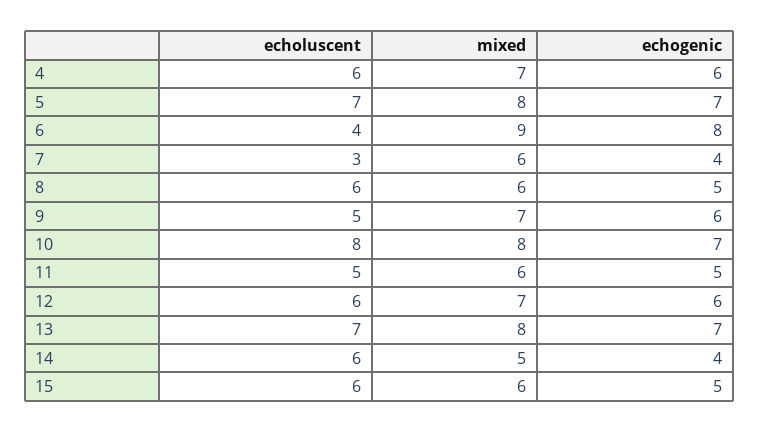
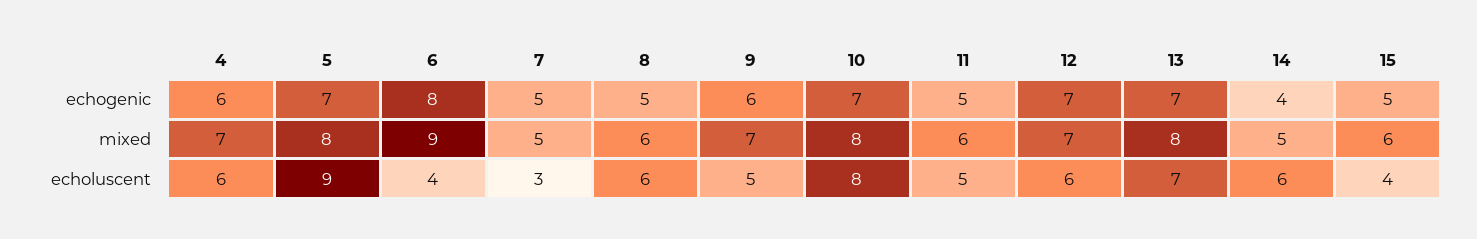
echoluscent, 5: 7 -> 9
mixed, 7: 6 -> 5
echogenic, 7: 4 -> 5
echogenic, 12: 6 -> 7
echoluscent, 15: 6 -> 4

